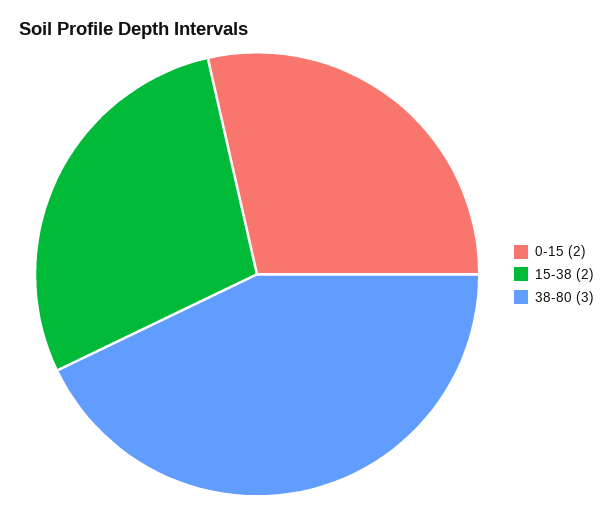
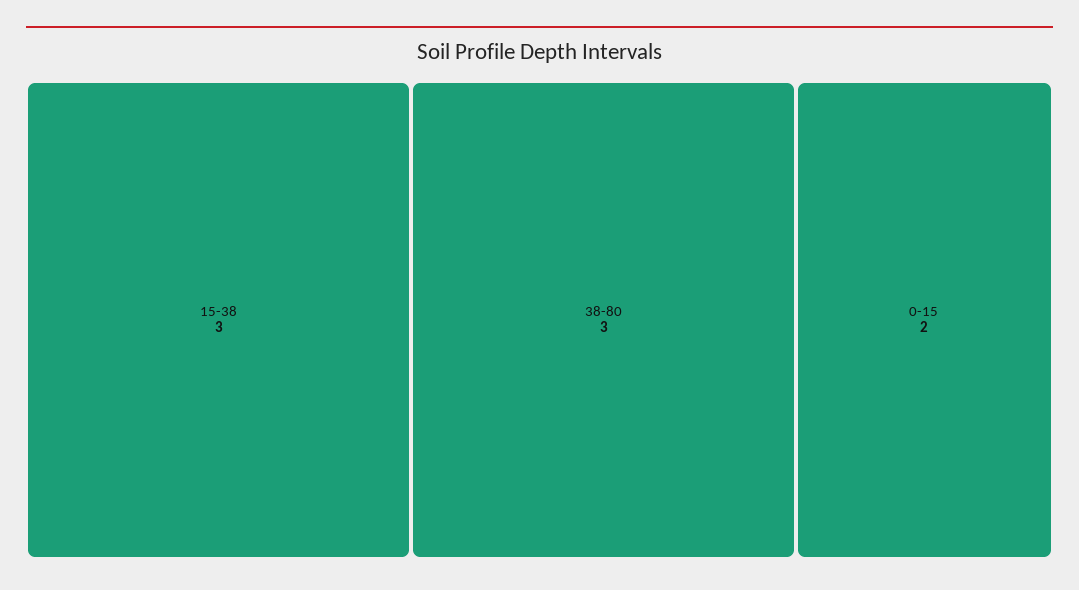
15-38: 2 -> 3

